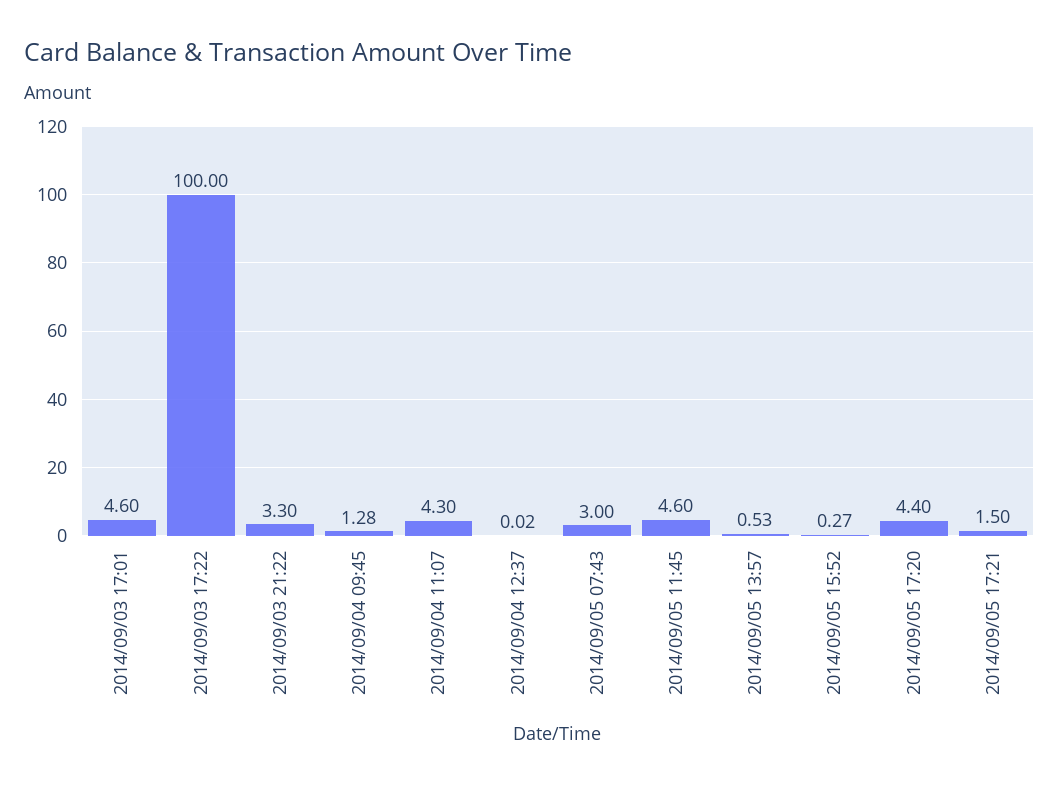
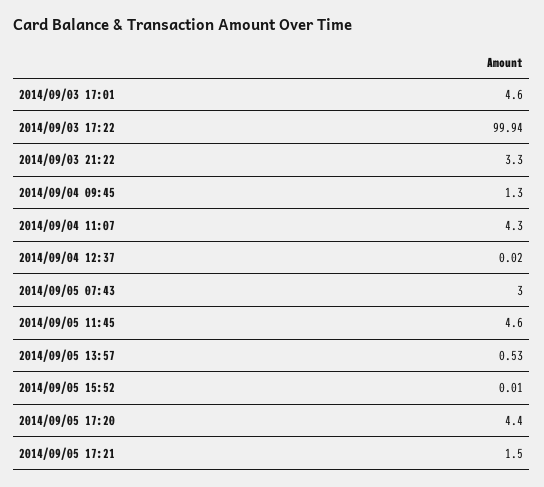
2014/09/03 17:22: 100 -> 99.94
2014/09/04 09:45: 1.28 -> 1.3
2014/09/05 15:52: 0.27 -> 0.01

